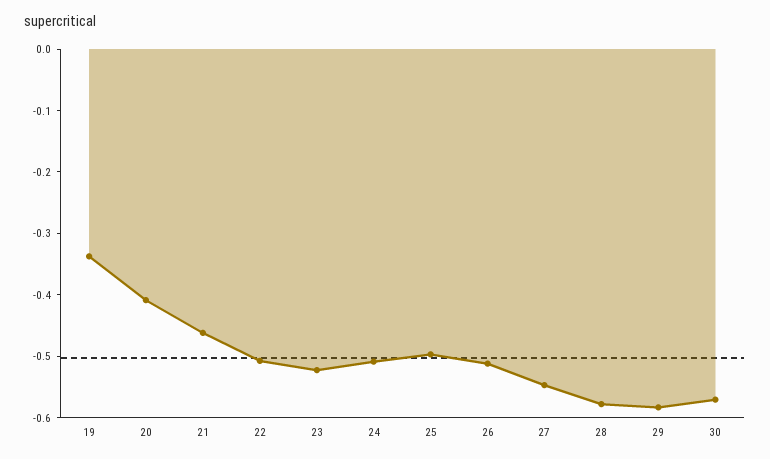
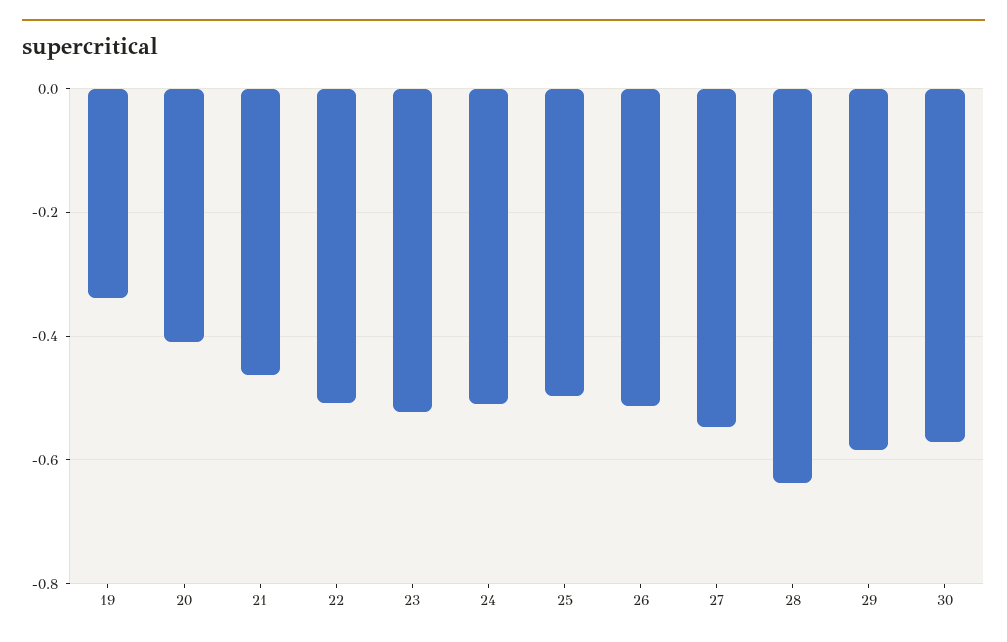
28: -0.58 -> -0.64

